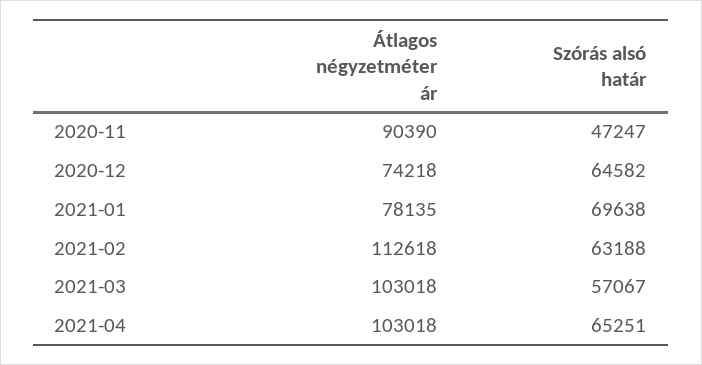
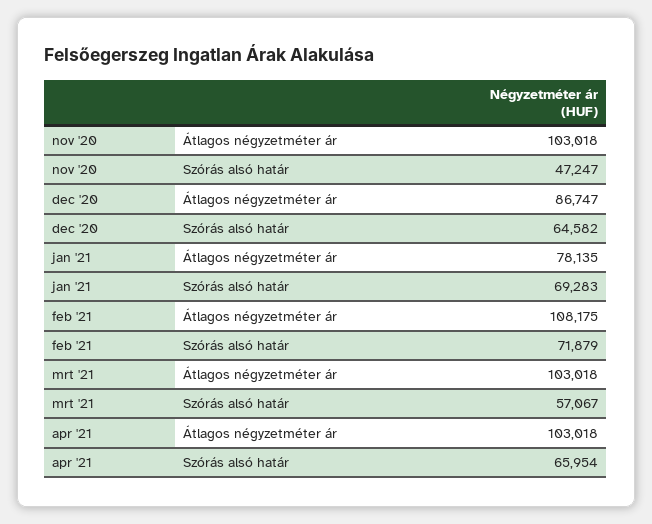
Átlagos négyzetméter ár, 2020-11: 90390 -> 103018
Átlagos négyzetméter ár, 2020-12: 74218 -> 86747
Szórás alsó határ, 2021-01: 69638 -> 69283
Átlagos négyzetméter ár, 2021-02: 112618 -> 108175
Szórás alsó határ, 2021-02: 63188 -> 71879
Szórás alsó határ, 2021-04: 65251 -> 65954

